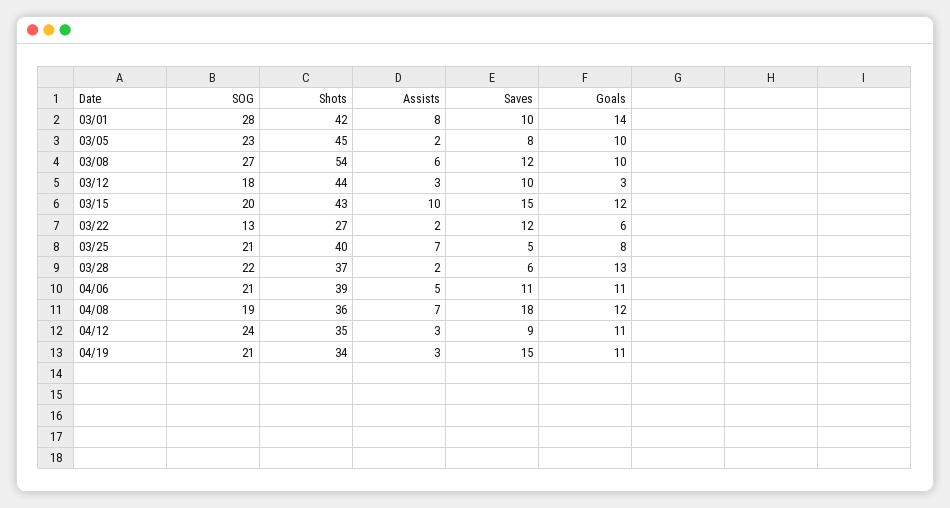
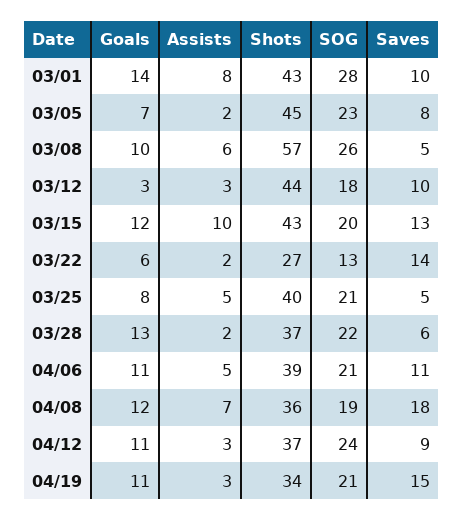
Shots, 03/01: 42 -> 43
Goals, 03/05: 10 -> 7
SOG, 03/08: 27 -> 26
Shots, 03/08: 54 -> 57
Saves, 03/08: 12 -> 5
Saves, 03/15: 15 -> 13
Saves, 03/22: 12 -> 14
Assists, 03/25: 7 -> 5
Shots, 04/12: 35 -> 37

